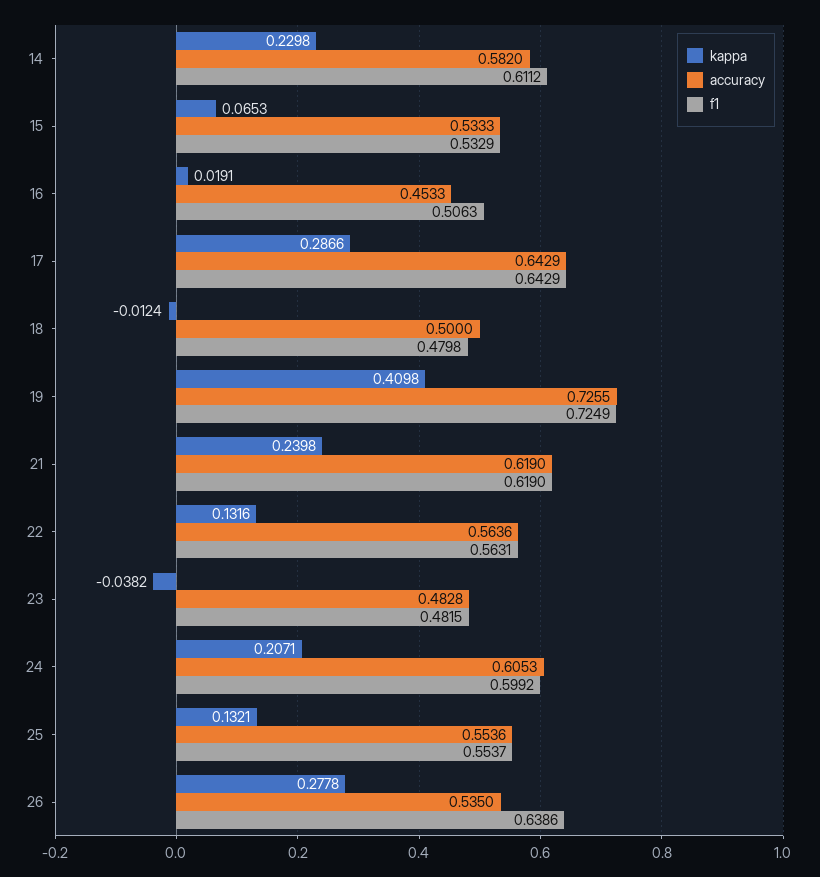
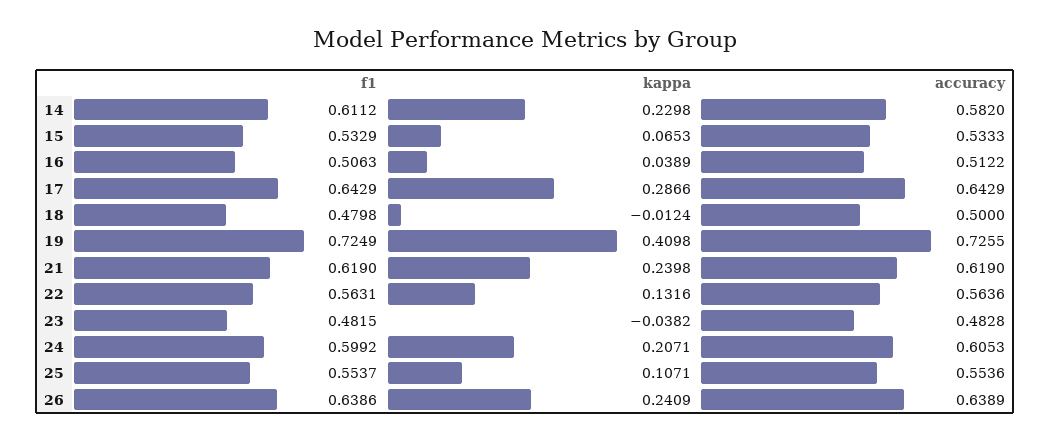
kappa, 16: 0.0191 -> 0.0389
accuracy, 16: 0.4533 -> 0.5122
kappa, 25: 0.1321 -> 0.1071
kappa, 26: 0.2778 -> 0.2409
accuracy, 26: 0.535 -> 0.6389

